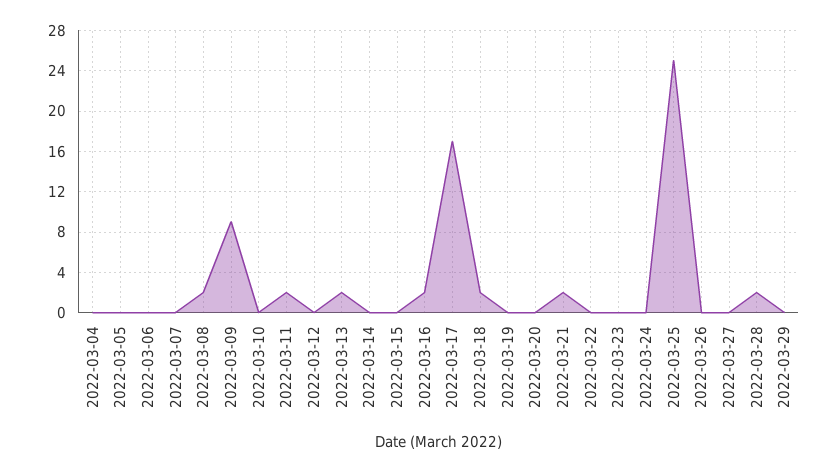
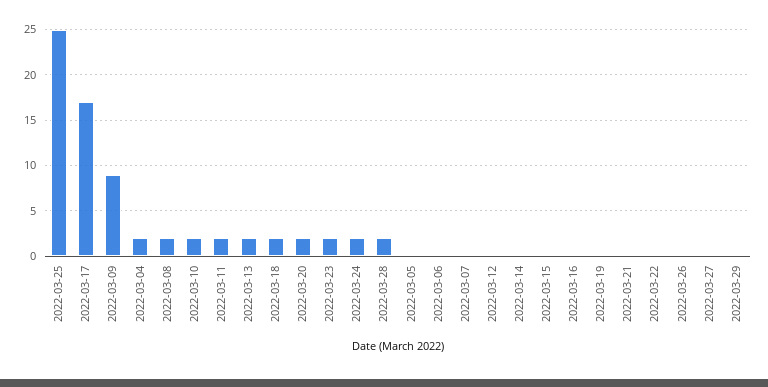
2022-03-04: 0 -> 2
2022-03-10: 0 -> 2
2022-03-16: 2 -> 0
2022-03-20: 0 -> 2
2022-03-21: 2 -> 0
2022-03-23: 0 -> 2
2022-03-24: 0 -> 2

